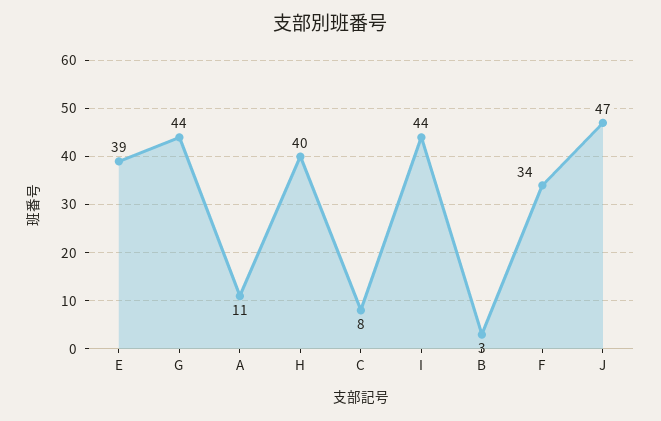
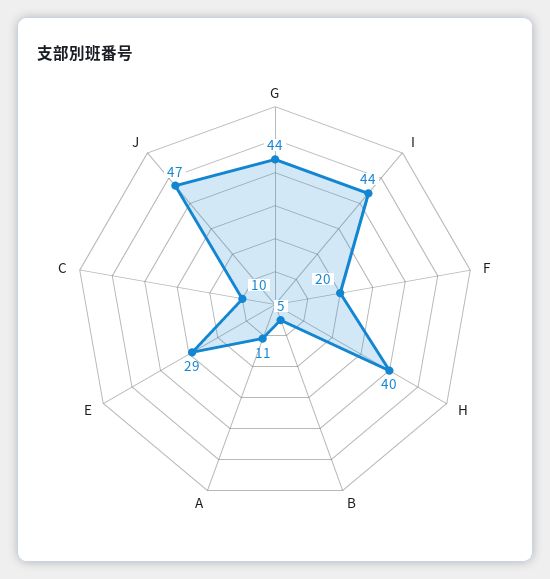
E: 39 -> 29
C: 8 -> 10
B: 3 -> 5
F: 34 -> 20

